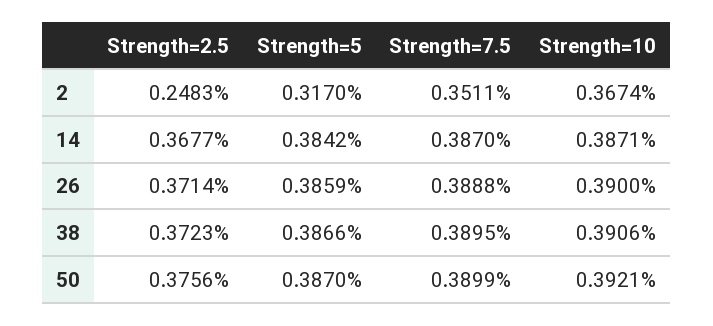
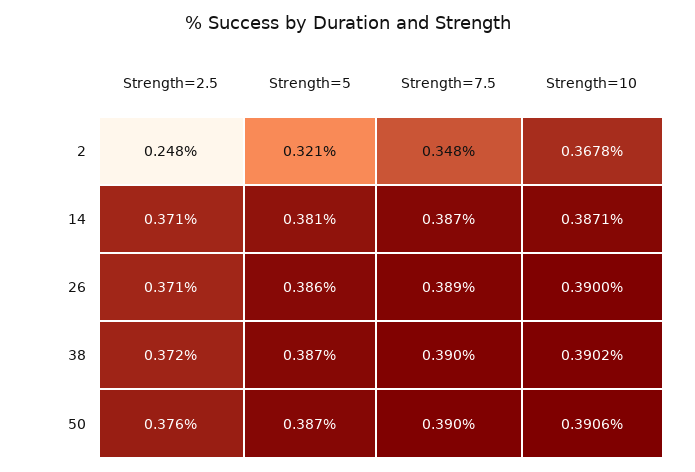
Strength=5, 2: 0.317 -> 0.321
Strength=7.5, 2: 0.3511 -> 0.348
Strength=10, 2: 0.3674 -> 0.3678
Strength=2.5, 14: 0.3677 -> 0.371
Strength=5, 14: 0.3842 -> 0.381
Strength=10, 38: 0.3906 -> 0.3902
Strength=10, 50: 0.3921 -> 0.3906

